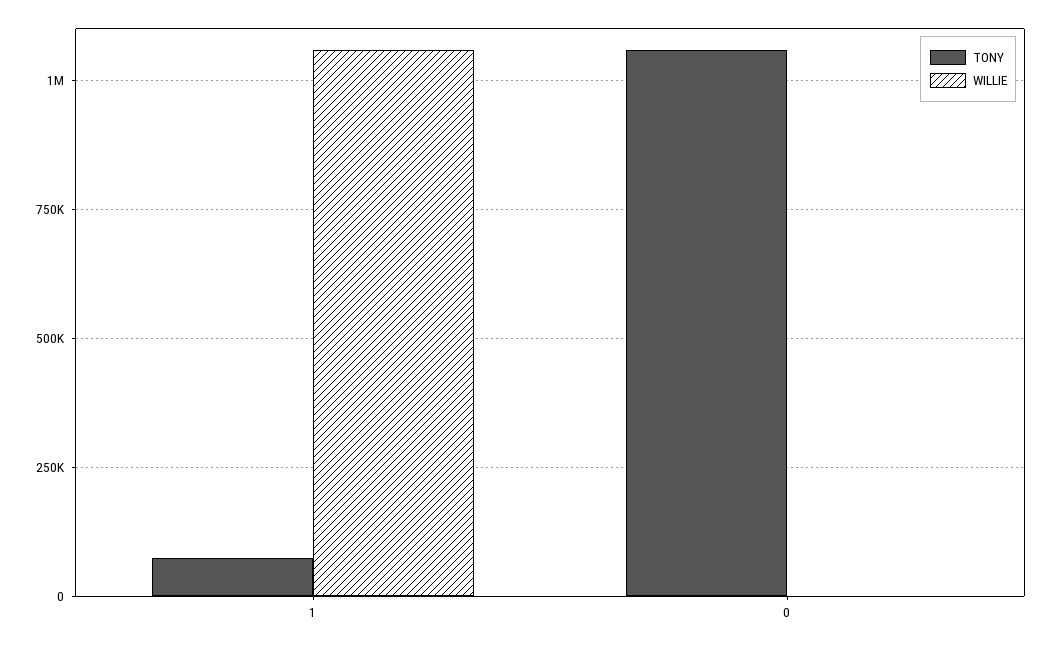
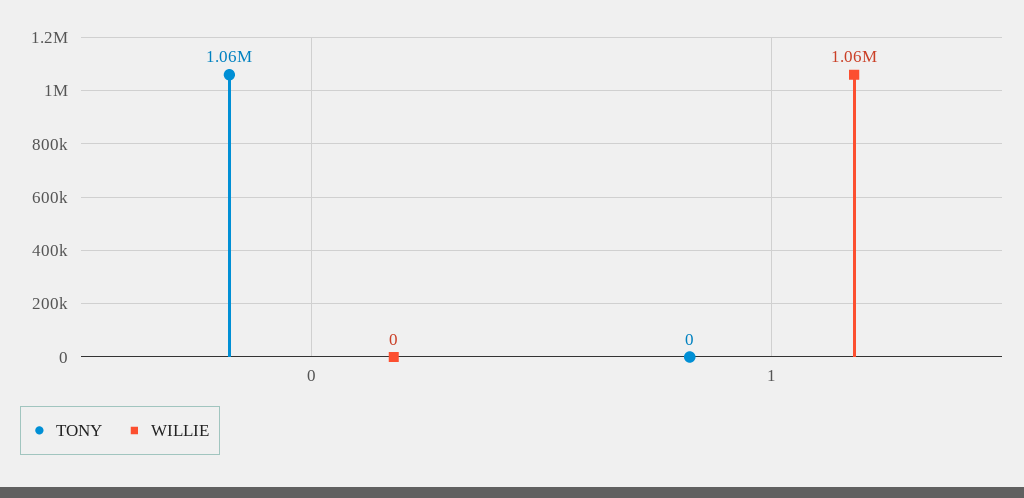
TONY, 1: 75000 -> 0

